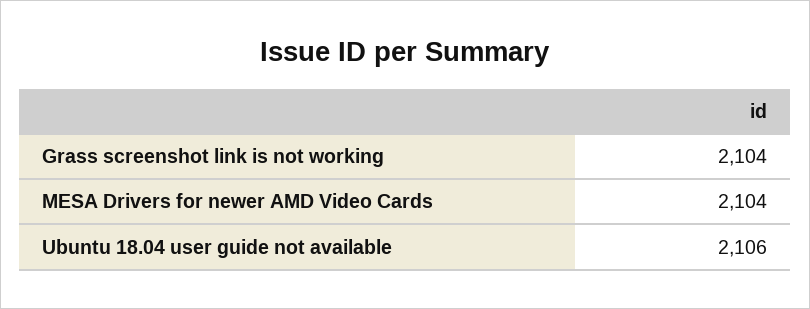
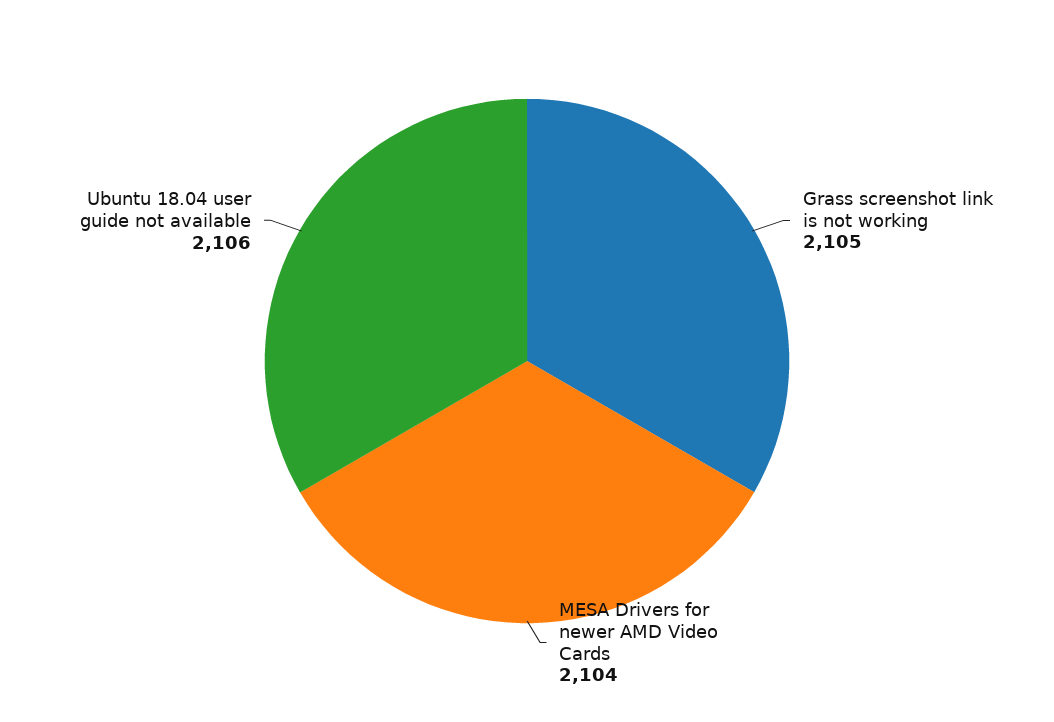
Grass screenshot link is not working: 2104 -> 2105

